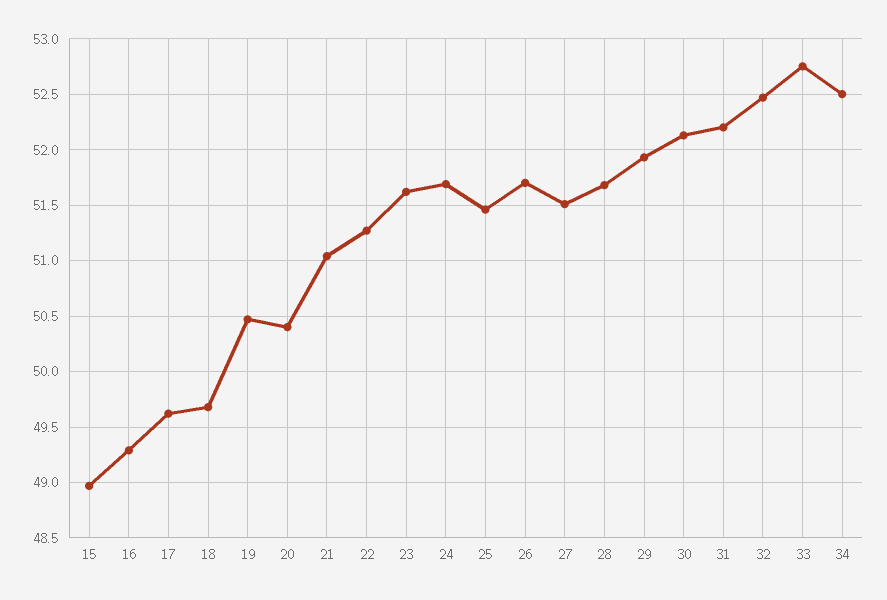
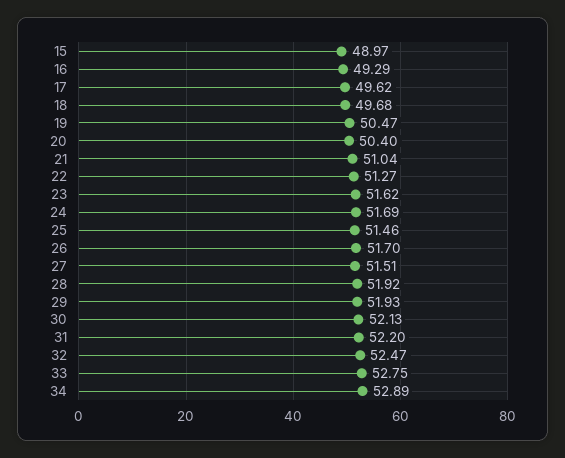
28: 51.7 -> 51.92
34: 52.5 -> 52.89

